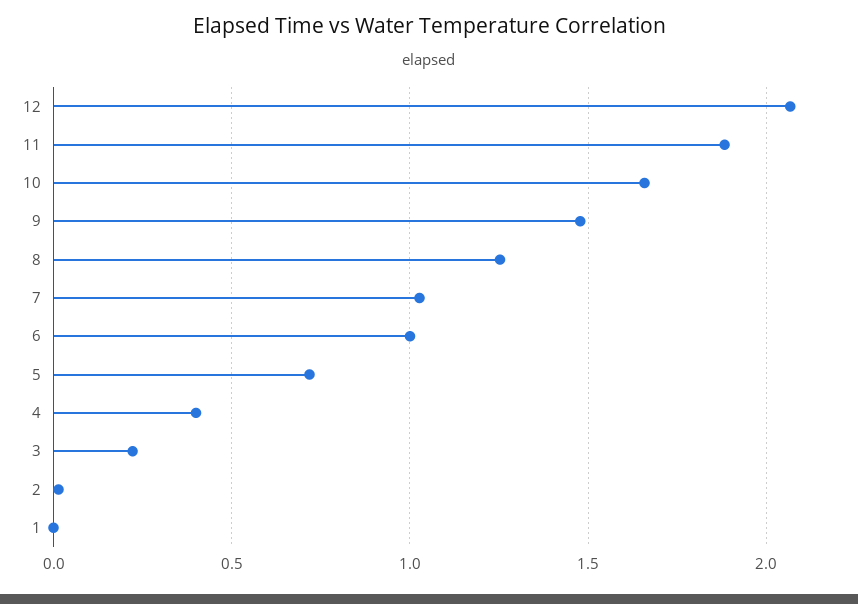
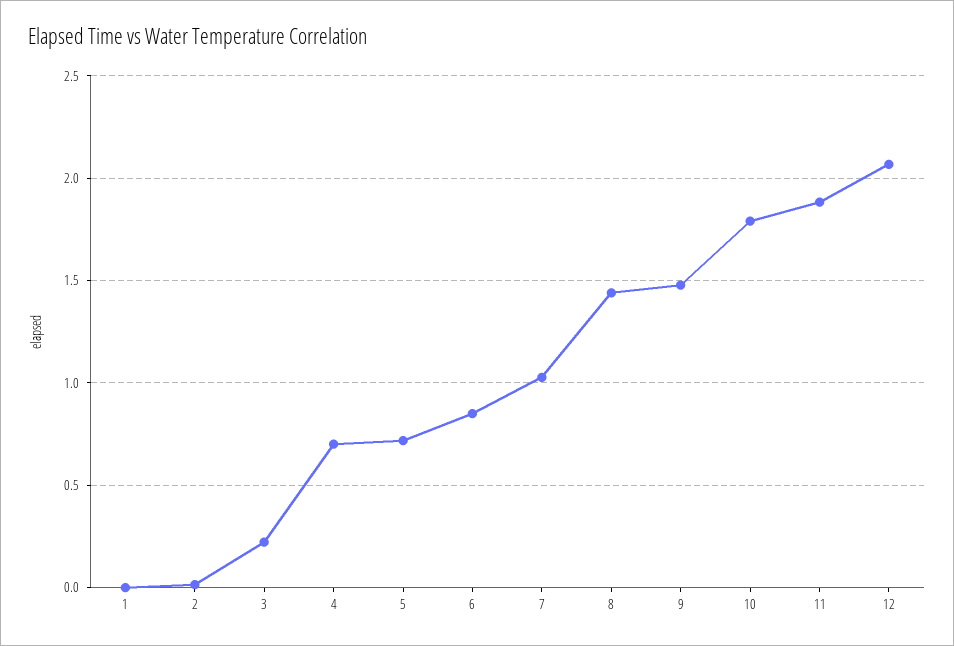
10: 1.65 -> 1.8
8: 1.25 -> 1.45
6: 1 -> 0.85
4: 0.4 -> 0.7

